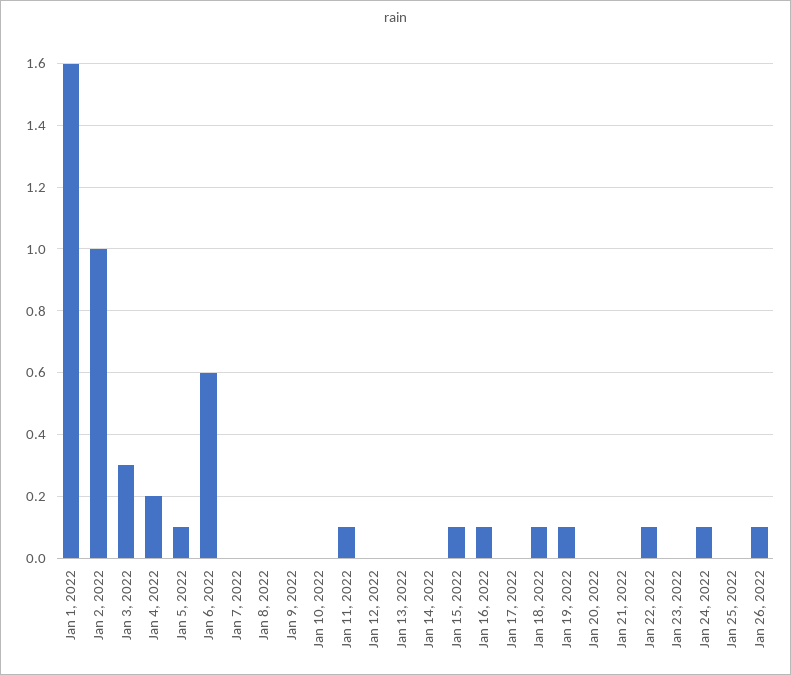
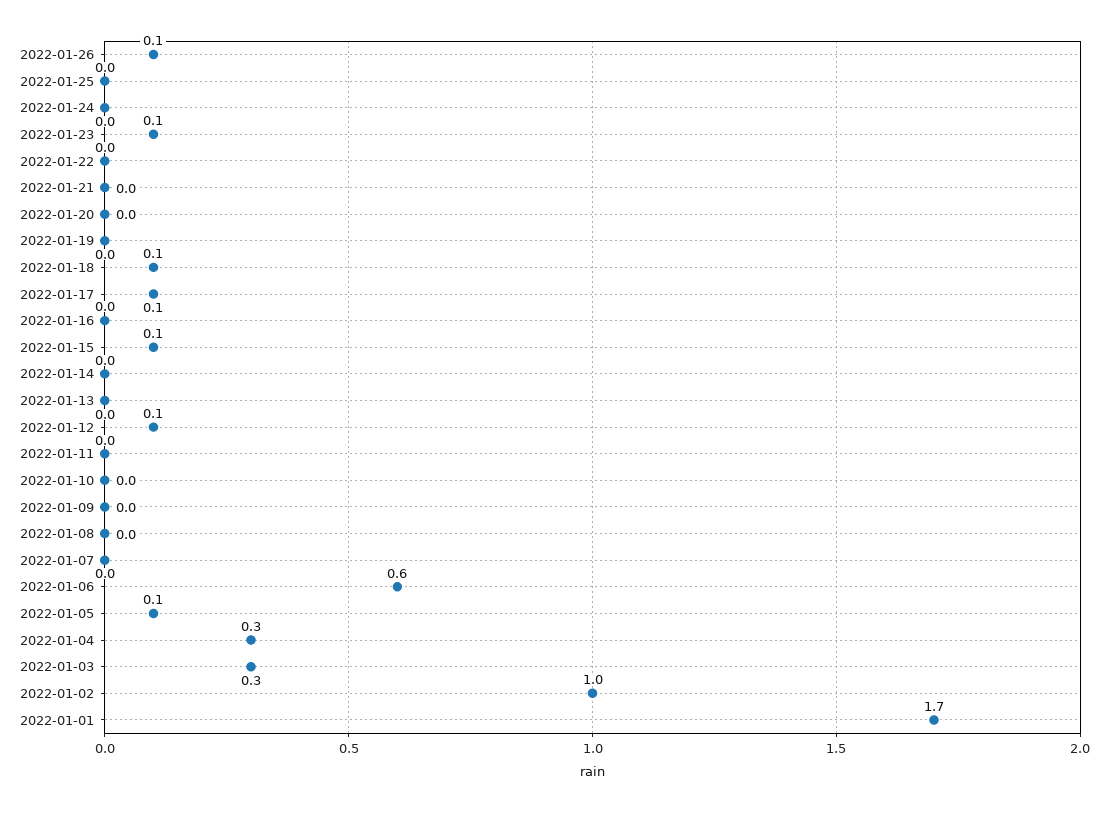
Jan 1, 2022: 1.6 -> 1.7
Jan 4, 2022: 0.2 -> 0.3
Jan 11, 2022: 0.1 -> 0
Jan 12, 2022: 0 -> 0.1
Jan 16, 2022: 0.1 -> 0
Jan 17, 2022: 0 -> 0.1
Jan 19, 2022: 0.1 -> 0
Jan 22, 2022: 0.1 -> 0
Jan 23, 2022: 0 -> 0.1
Jan 24, 2022: 0.1 -> 0

